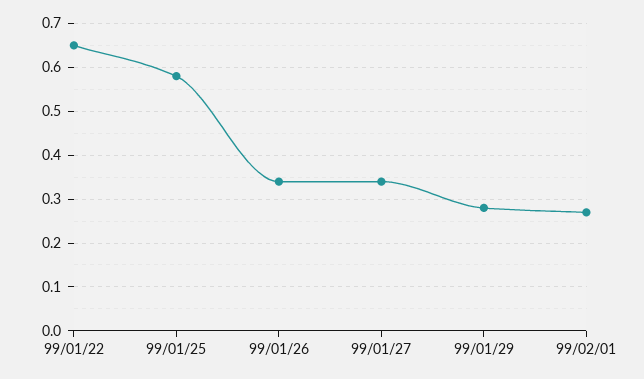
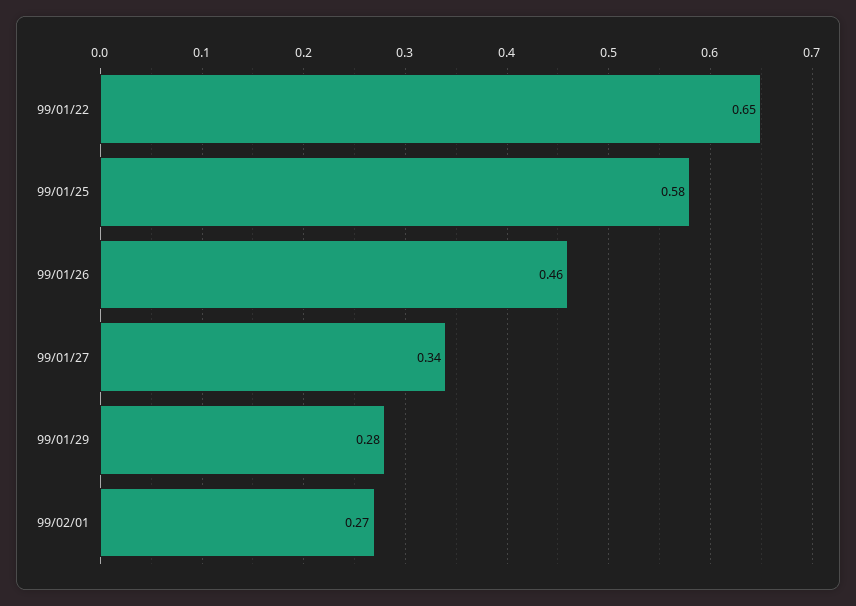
99/01/26: 0.35 -> 0.46

